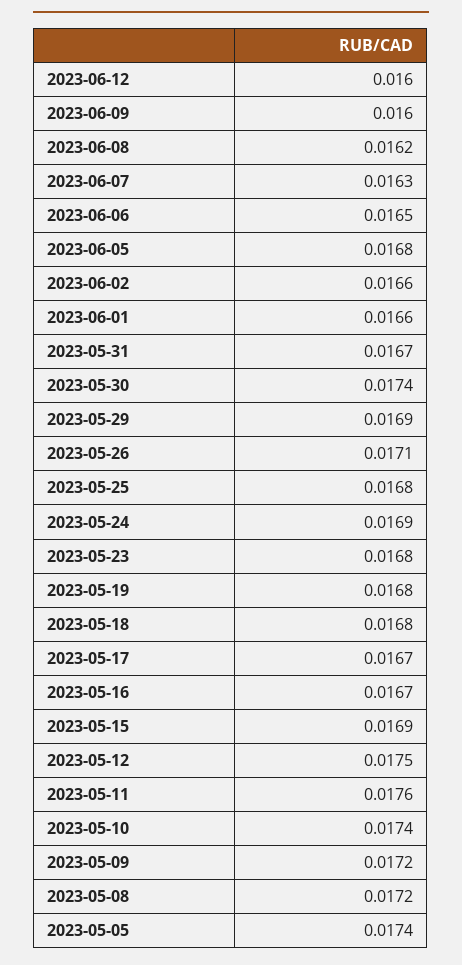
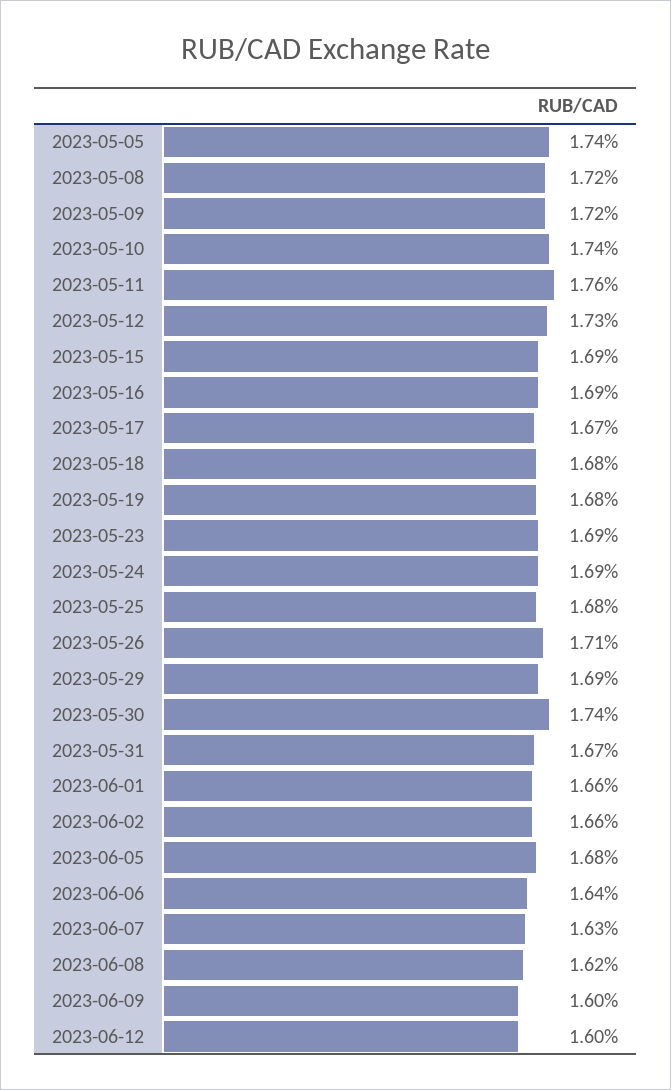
2023-06-06: 0.0165 -> 0.0164
2023-05-23: 0.0168 -> 0.0169
2023-05-16: 0.0167 -> 0.0169
2023-05-12: 0.0175 -> 0.0173

